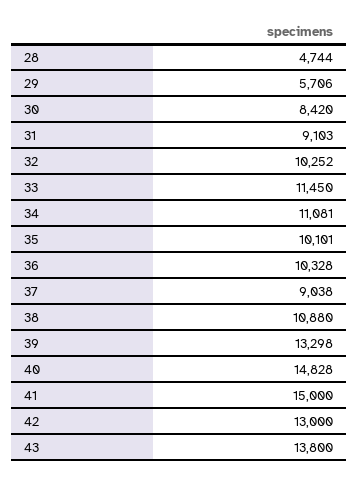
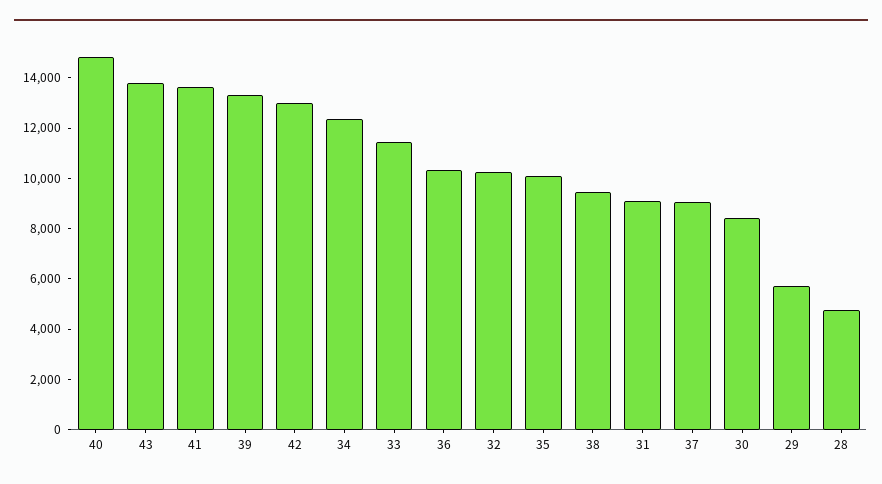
34: 11081 -> 12500
38: 10880 -> 9500
41: 15000 -> 13500

